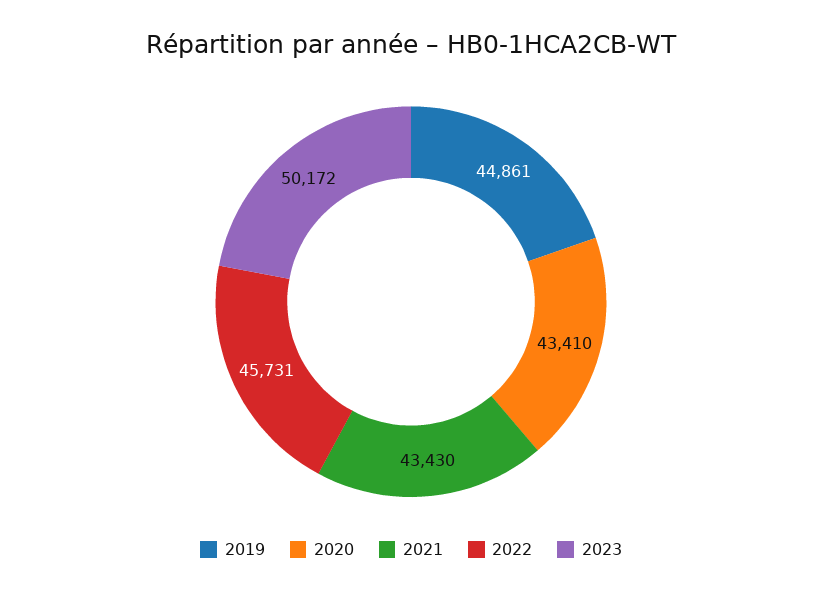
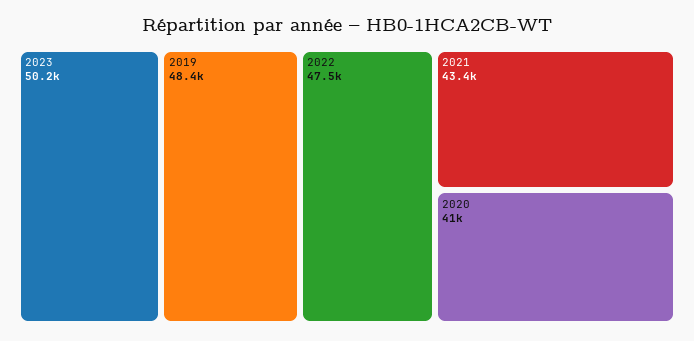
2019: 44861 -> 48400
2020: 43410 -> 41000
2022: 45731 -> 47500

